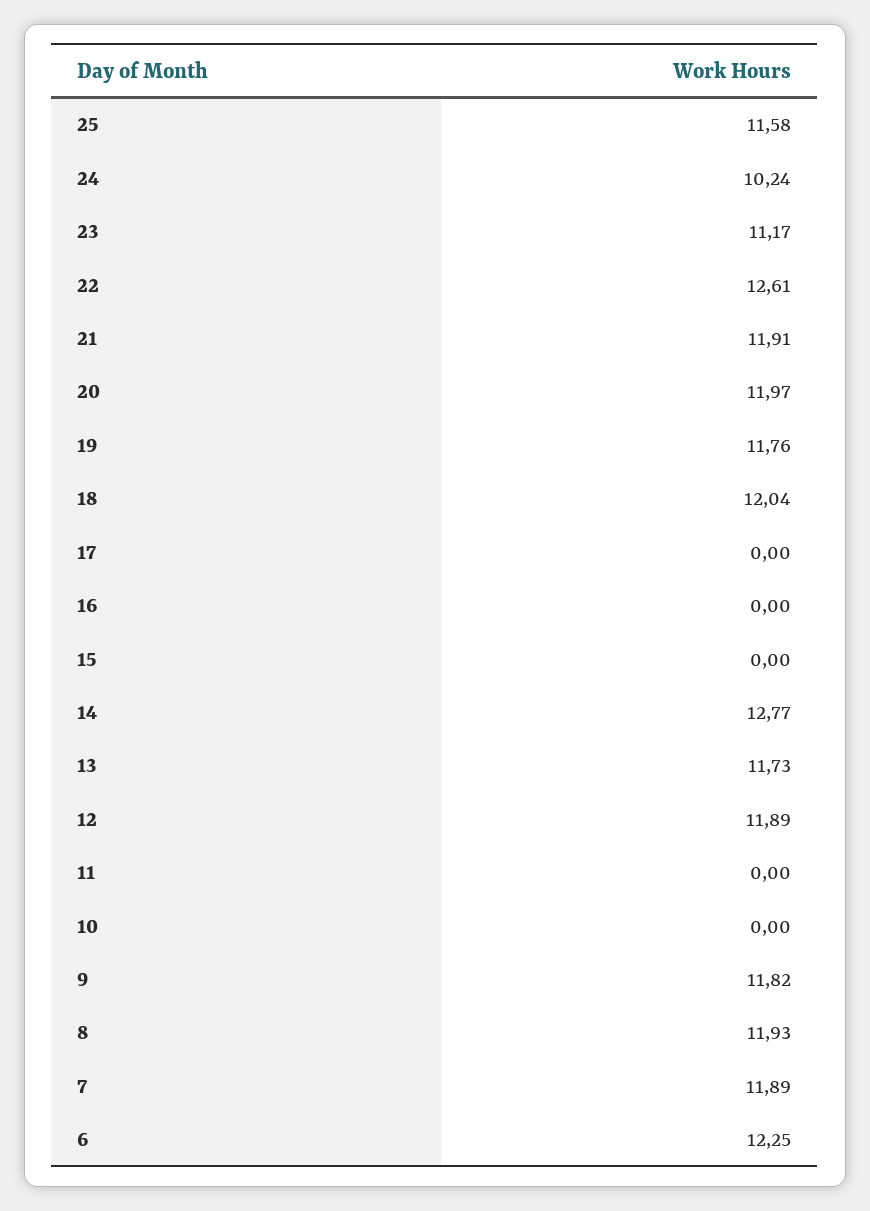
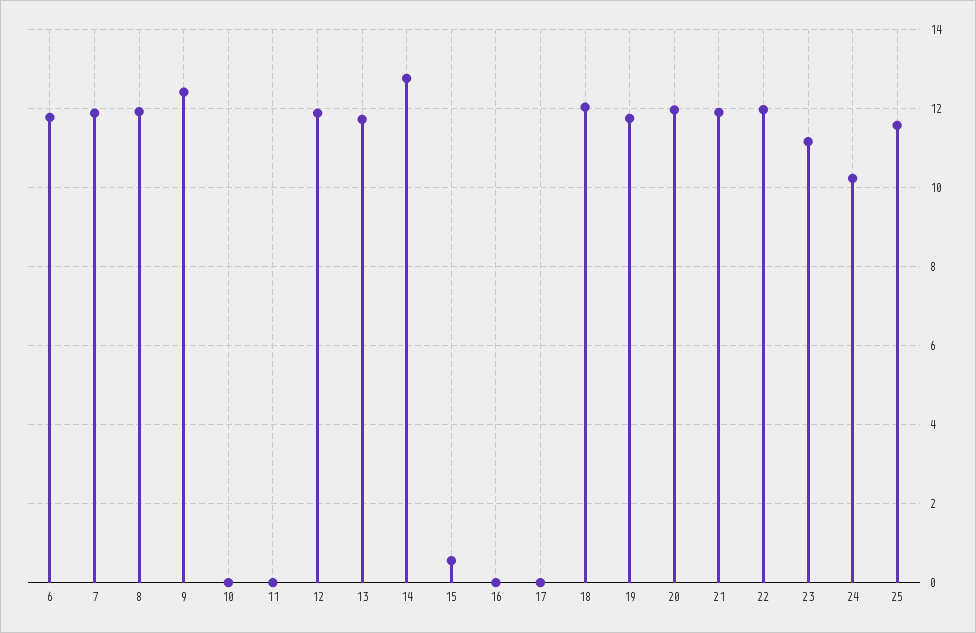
22: 12.61 -> 12
15: 0 -> 0.6
9: 11.82 -> 12.4
6: 12.25 -> 11.8

